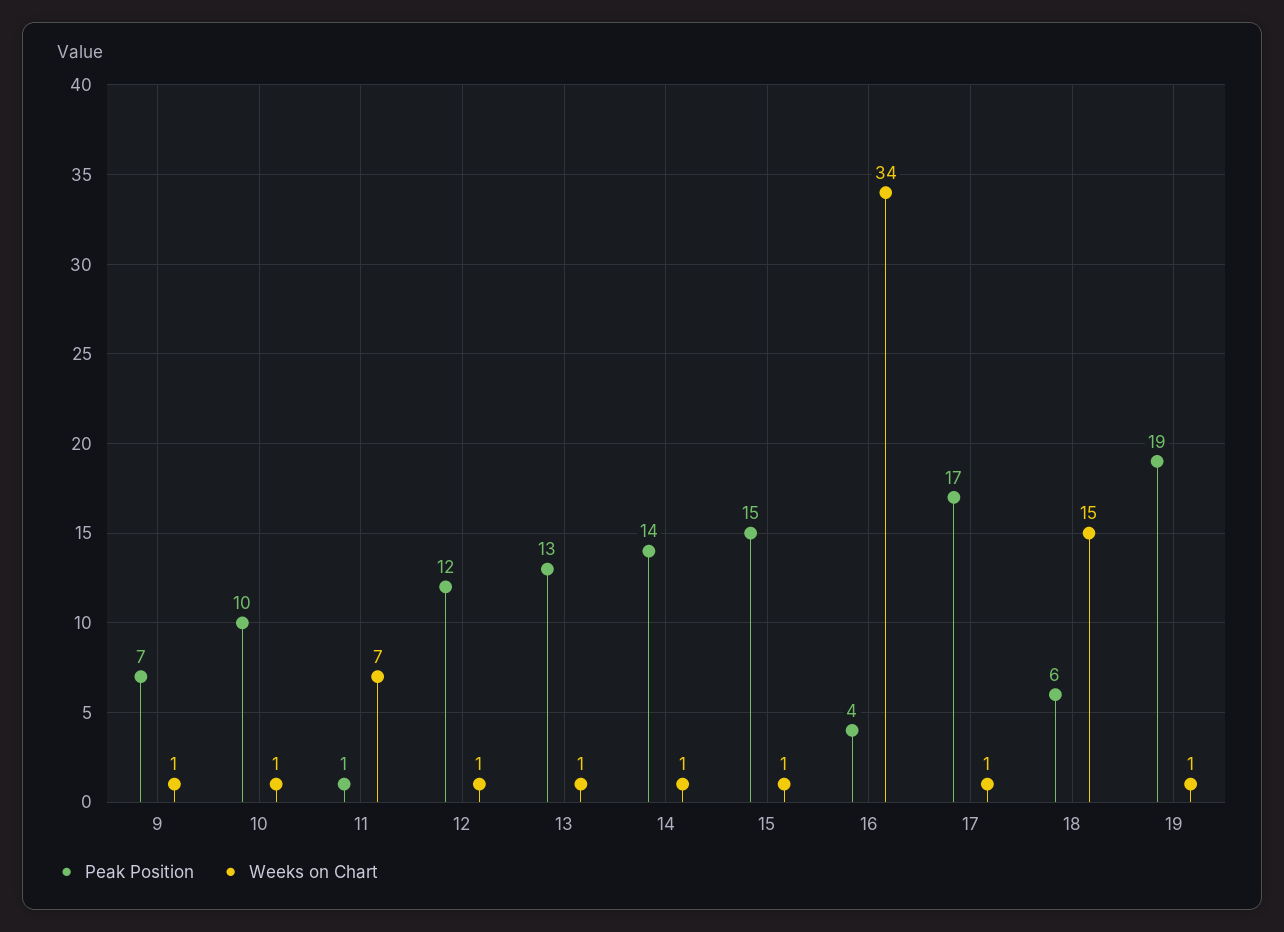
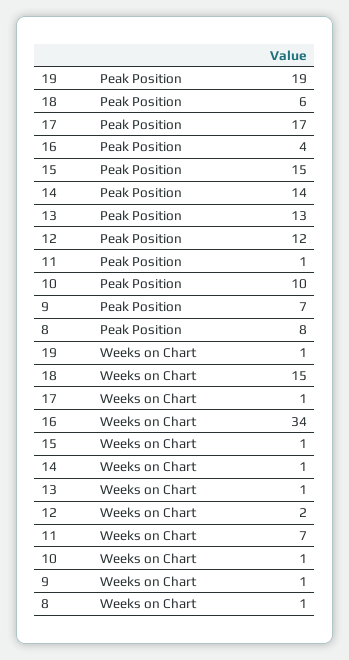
Weeks on Chart, 12: 1 -> 2
Peak Position, 8: none -> 8
Weeks on Chart, 8: none -> 1

